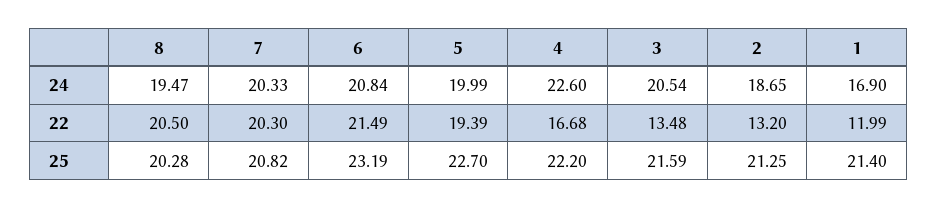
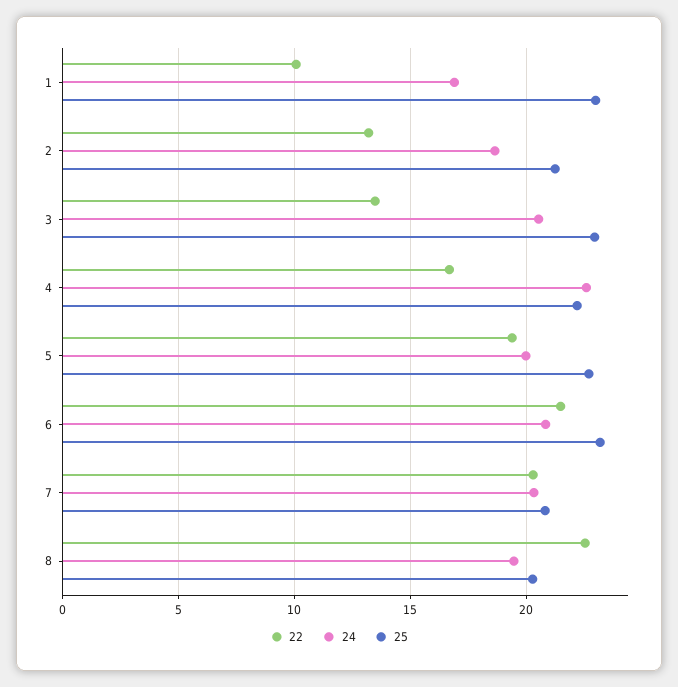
22, 8: 20.5 -> 22.5
22, 1: 11.99 -> 10
25, 3: 21.59 -> 23
25, 1: 21.4 -> 23

